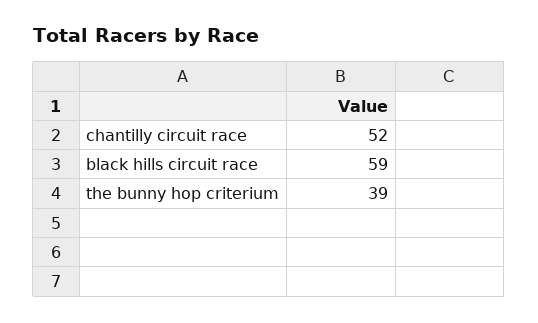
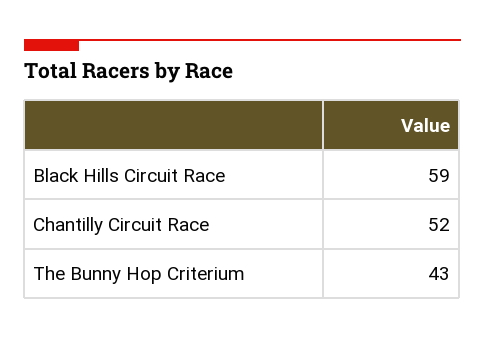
the bunny hop criterium: 39 -> 43

